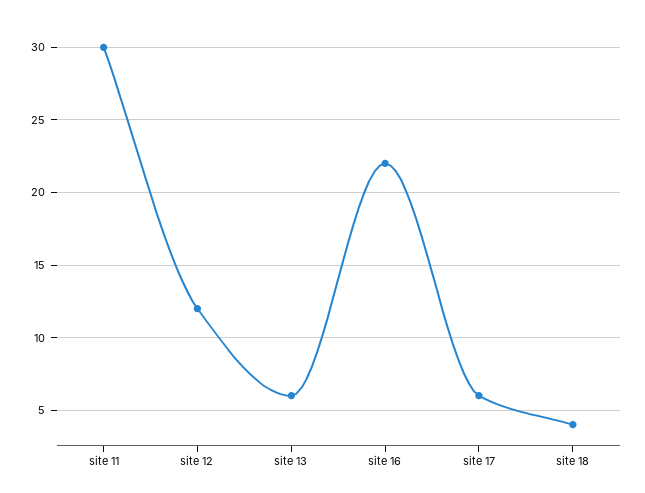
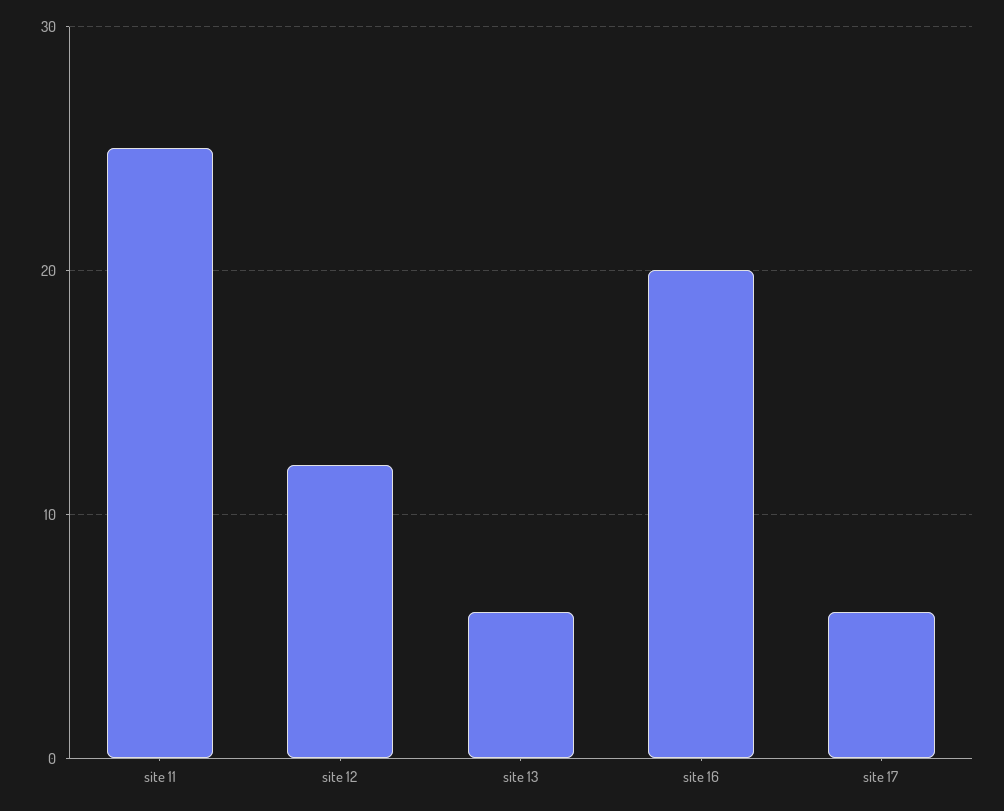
site 11: 30 -> 25
site 16: 22 -> 20
site 18: 4 -> none

